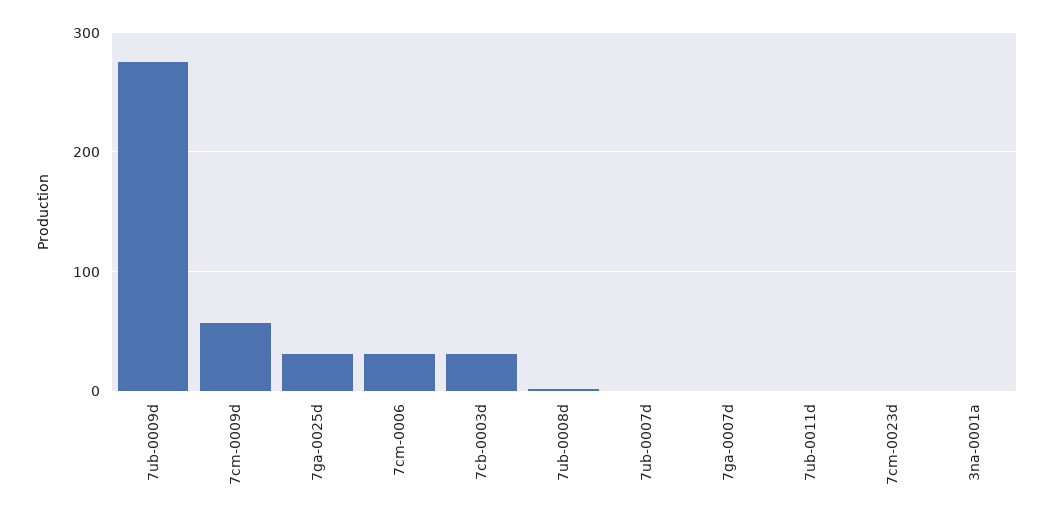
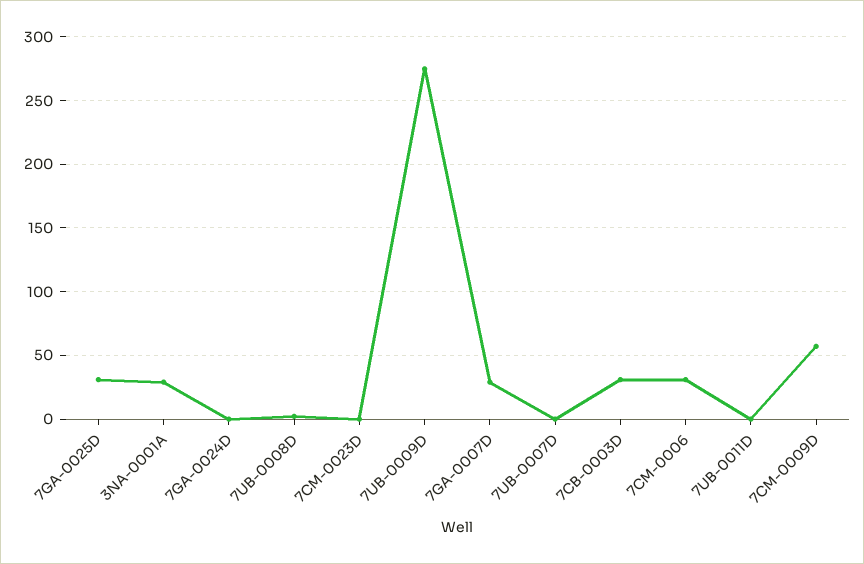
7ga-0007d: 0 -> 30
3na-0001a: 0 -> 30
7GA-0024D: none -> 0

